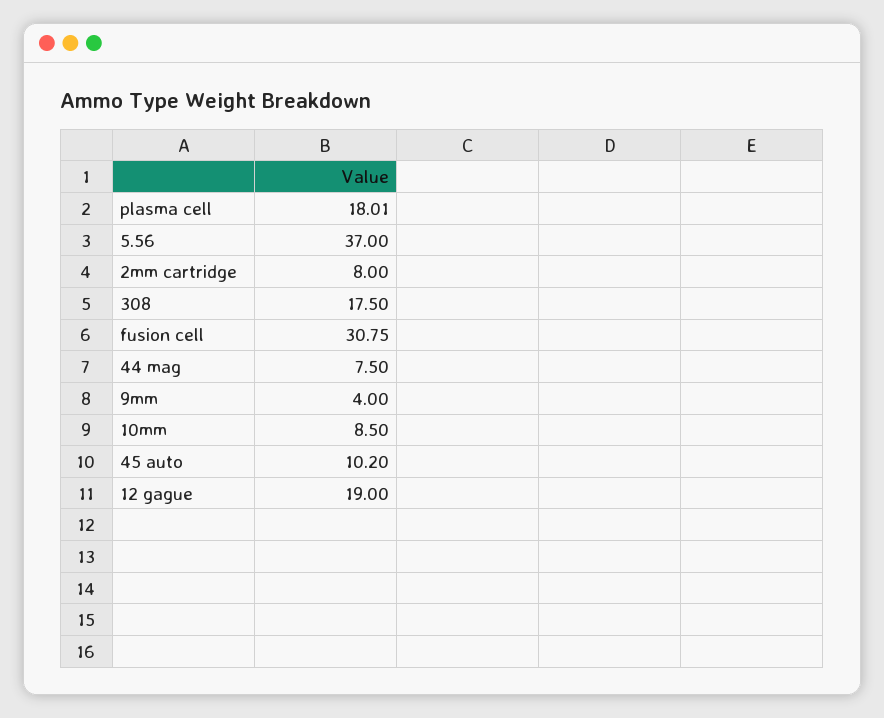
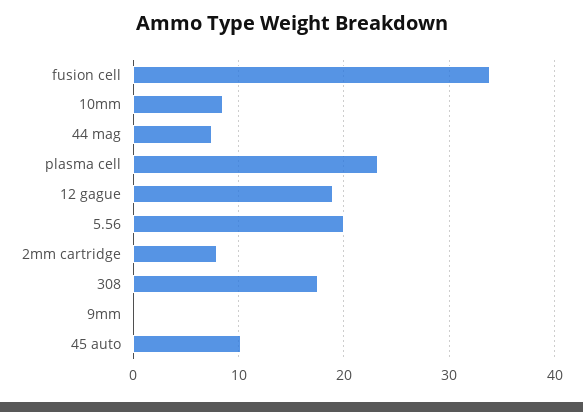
plasma cell: 18.01 -> 23
5.56: 37 -> 20
fusion cell: 30.75 -> 34
9mm: 4 -> 0

